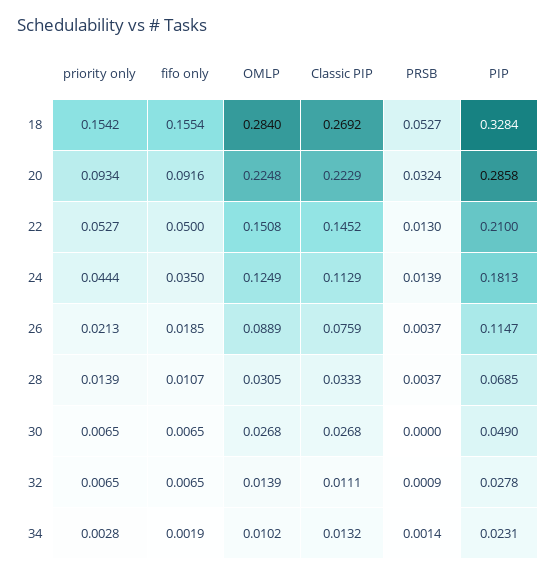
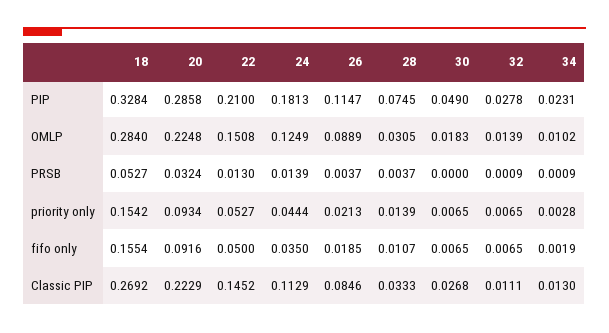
Classic PIP, 26: 0.0759 -> 0.0846
PIP, 28: 0.0685 -> 0.0745
OMLP, 30: 0.0268 -> 0.0183
Classic PIP, 34: 0.0132 -> 0.013
PRSB, 34: 0.0014 -> 0.0009

